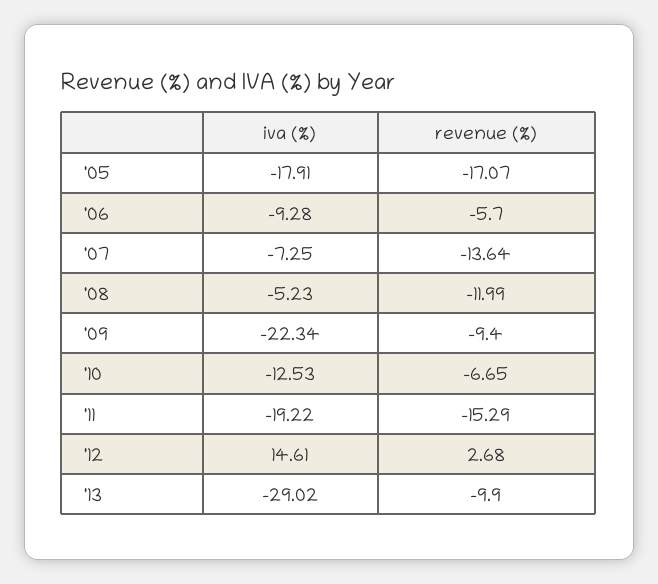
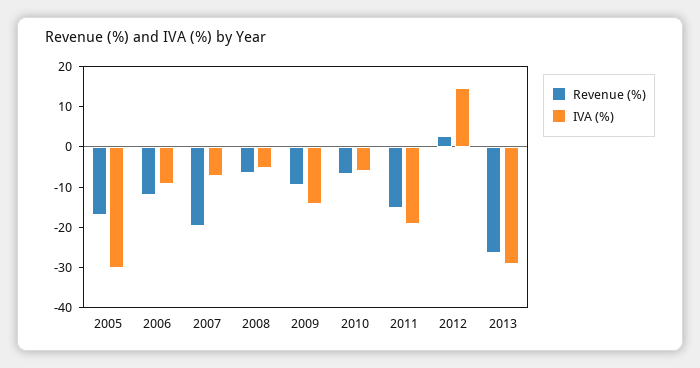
iva (%), '05: -17.91 -> -30
revenue (%), '06: -5.7 -> -12
revenue (%), '07: -13.64 -> -20
revenue (%), '08: -11.99 -> -6
iva (%), '09: -22.34 -> -14
iva (%), '10: -12.53 -> -6
revenue (%), '13: -9.9 -> -26

